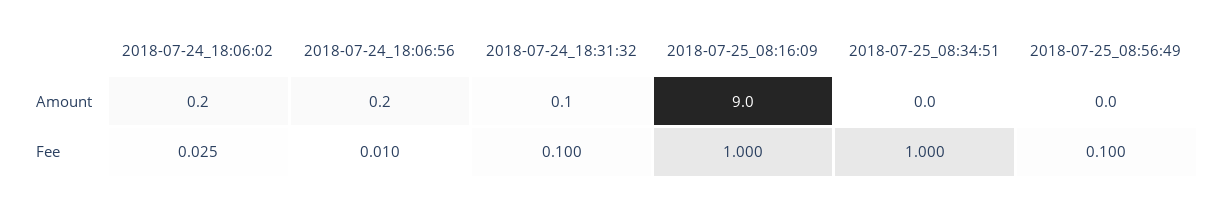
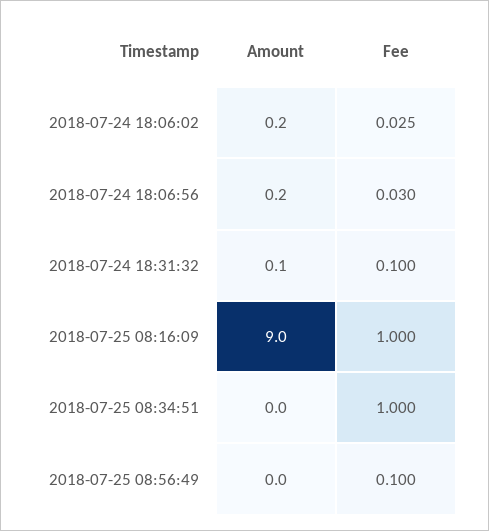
2018-07-24_18:06:56, Fee: 0.01 -> 0.03

